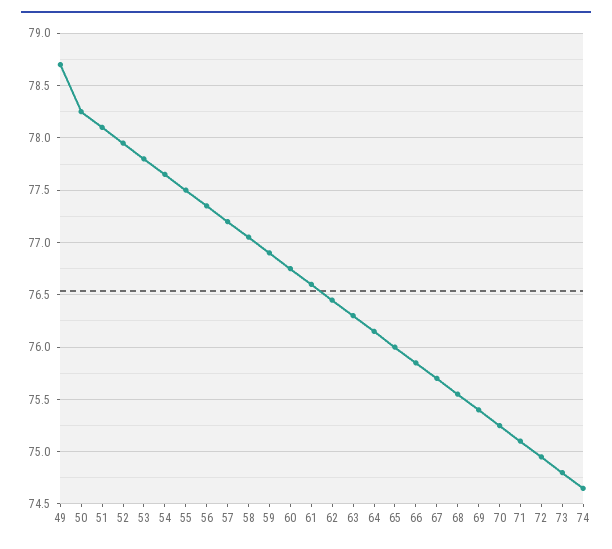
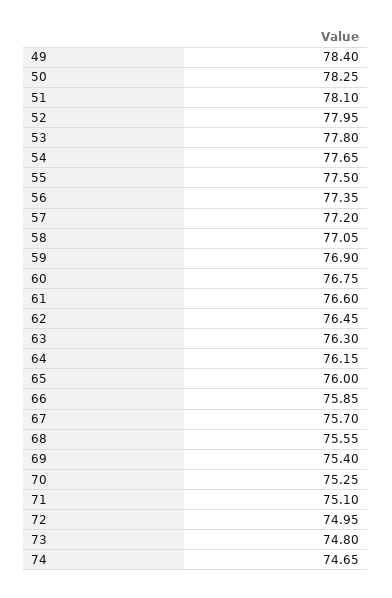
49: 78.7 -> 78.4

